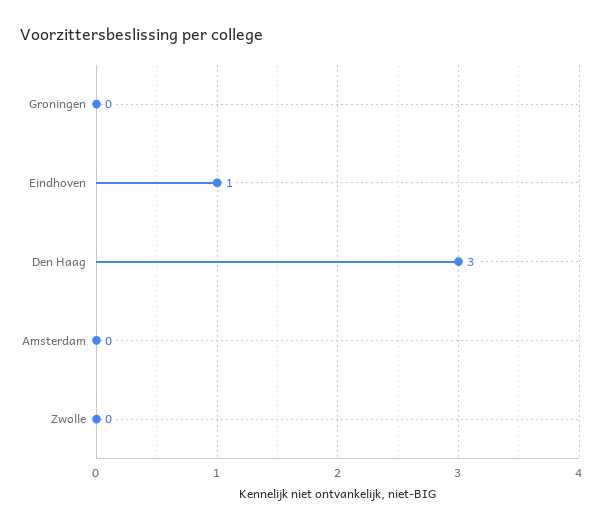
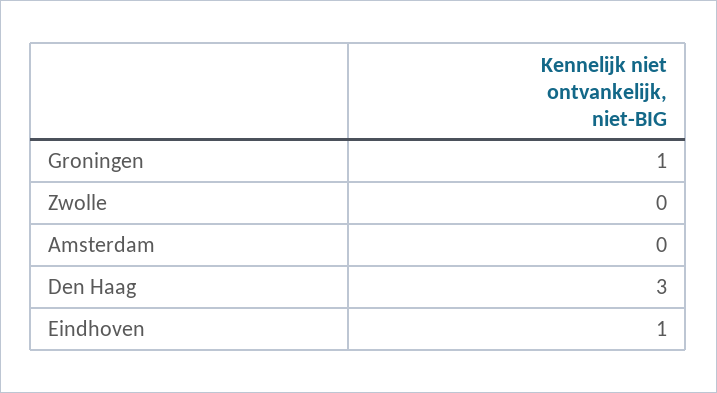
Groningen: 0 -> 1

